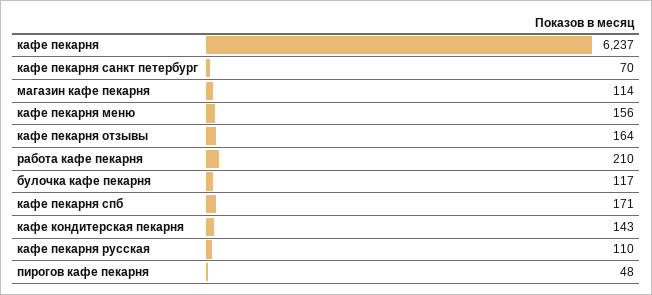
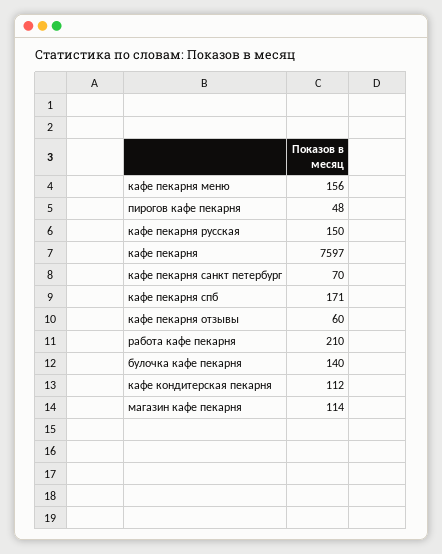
кафе пекарня: 6237 -> 7597
кафе пекарня отзывы: 164 -> 60
булочка кафе пекарня: 117 -> 140
кафе кондитерская пекарня: 143 -> 112
кафе пекарня русская: 110 -> 150

